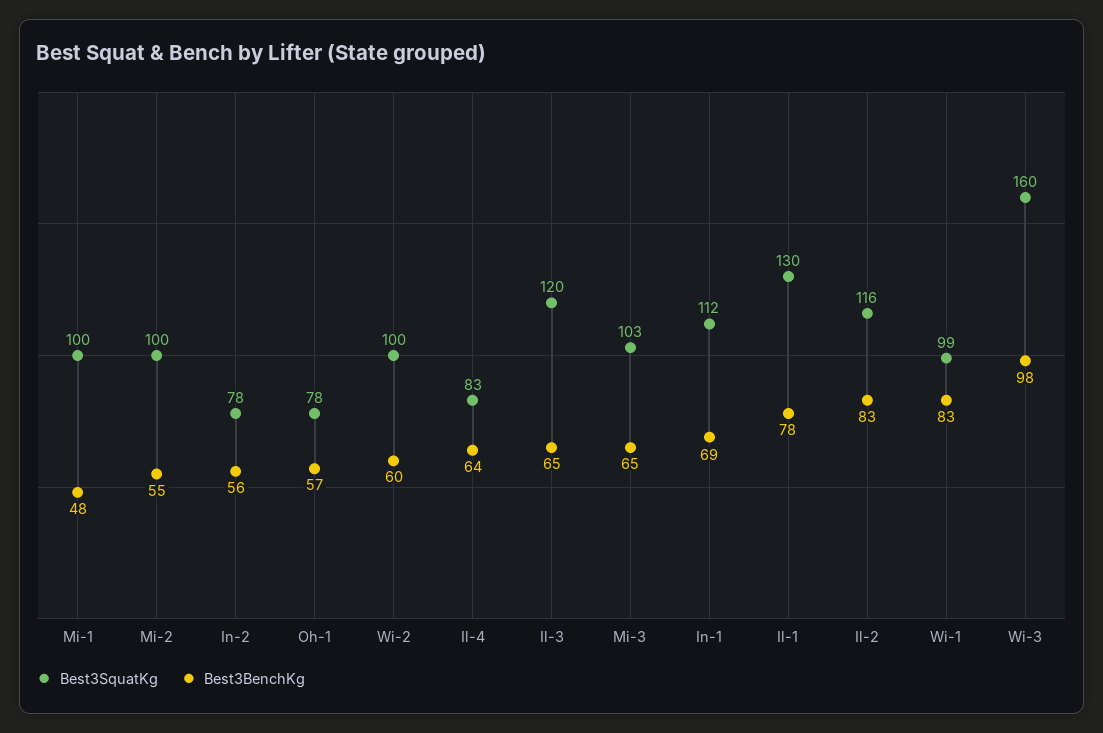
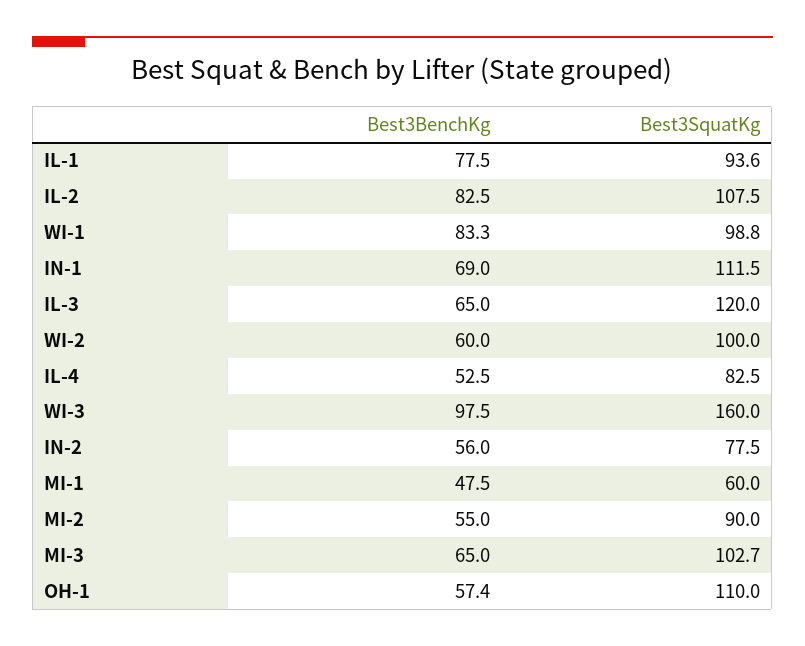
Best3SquatKg, Mi-1: 100 -> 60
Best3SquatKg, Mi-2: 100 -> 90
Best3SquatKg, Oh-1: 78 -> 110
Best3BenchKg, Il-4: 64 -> 52.5
Best3SquatKg, Il-1: 130 -> 93.6
Best3SquatKg, Il-2: 116 -> 107.5

